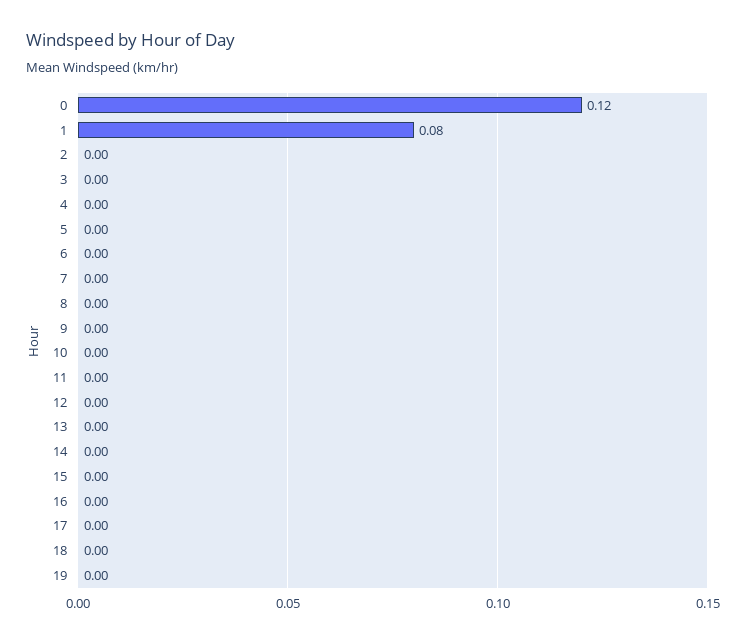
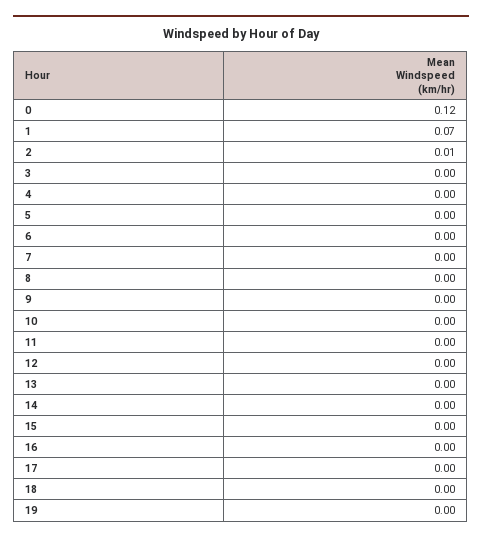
1: 0.08 -> 0.07
2: 0 -> 0.01

